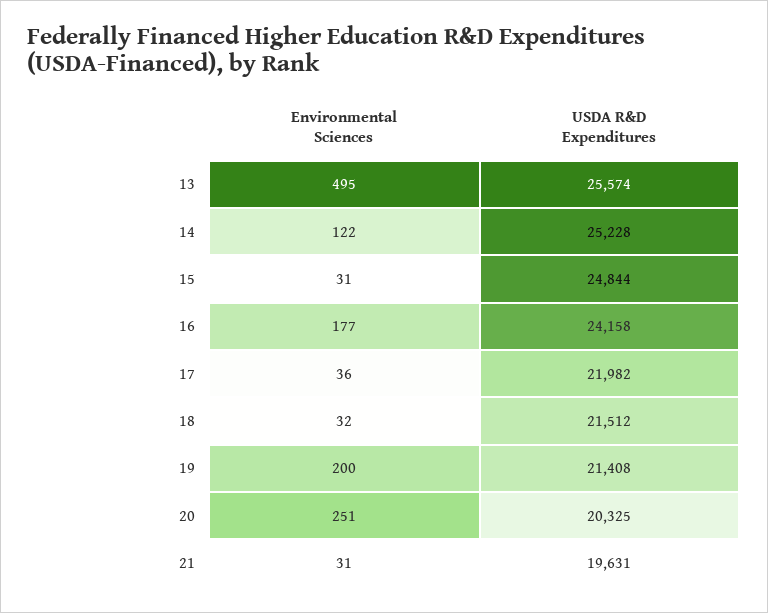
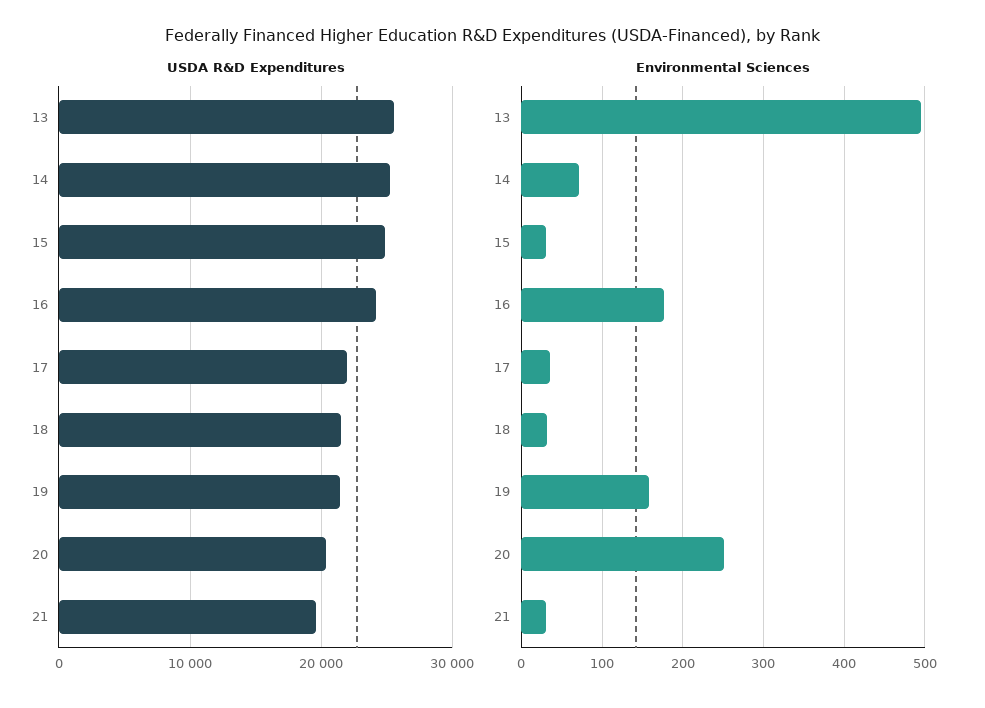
Environmental Sciences, 14: 122 -> 70
Environmental Sciences, 19: 200 -> 160

